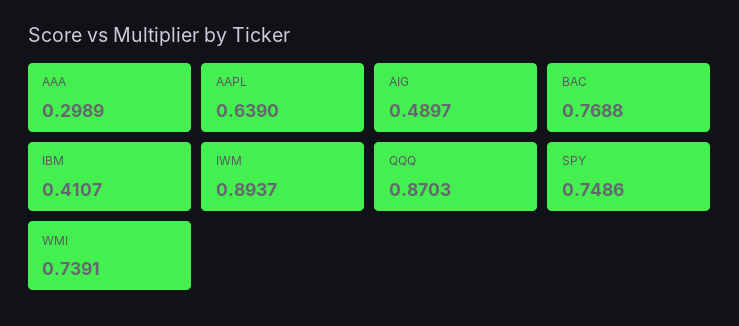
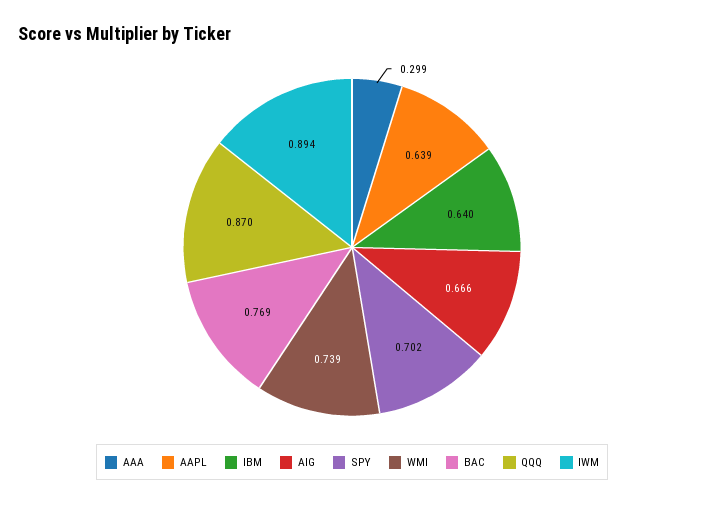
AIG: 0.4897 -> 0.666
IBM: 0.4107 -> 0.64
SPY: 0.7486 -> 0.702

